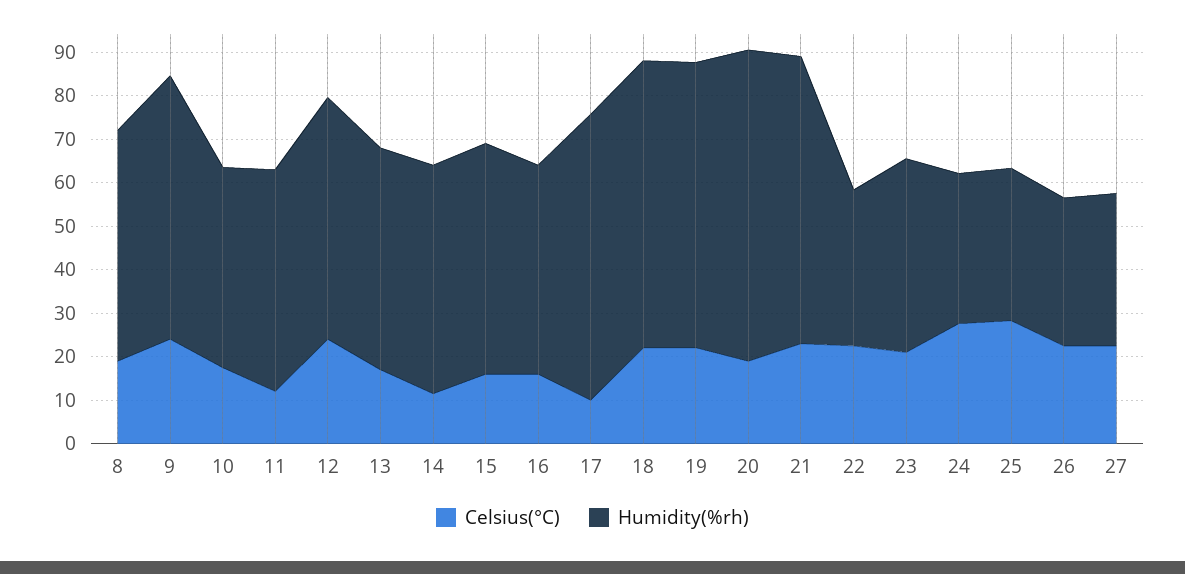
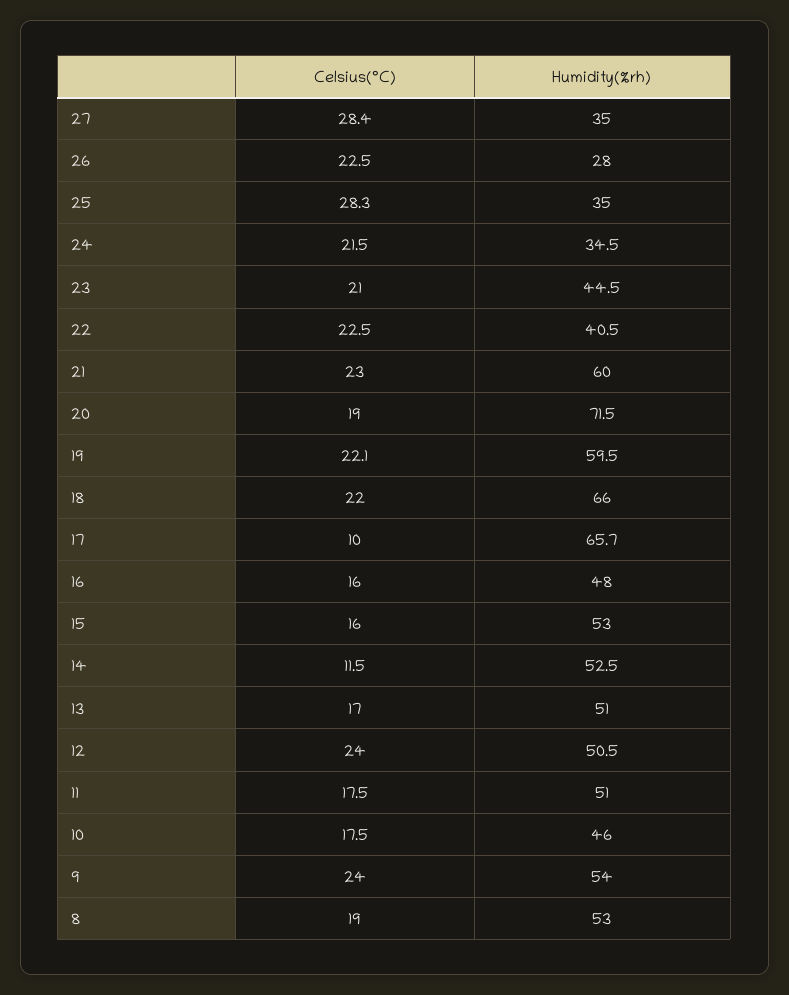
Humidity(%rh), 9: 60 -> 54
Celsius(°C), 11: 12 -> 17.5
Humidity(%rh), 12: 56 -> 50.5
Humidity(%rh), 19: 66 -> 59.5
Humidity(%rh), 21: 66 -> 60
Humidity(%rh), 22: 36 -> 40.5
Celsius(°C), 24: 28 -> 21.5
Humidity(%rh), 26: 34 -> 28
Celsius(°C), 27: 22 -> 28.4

